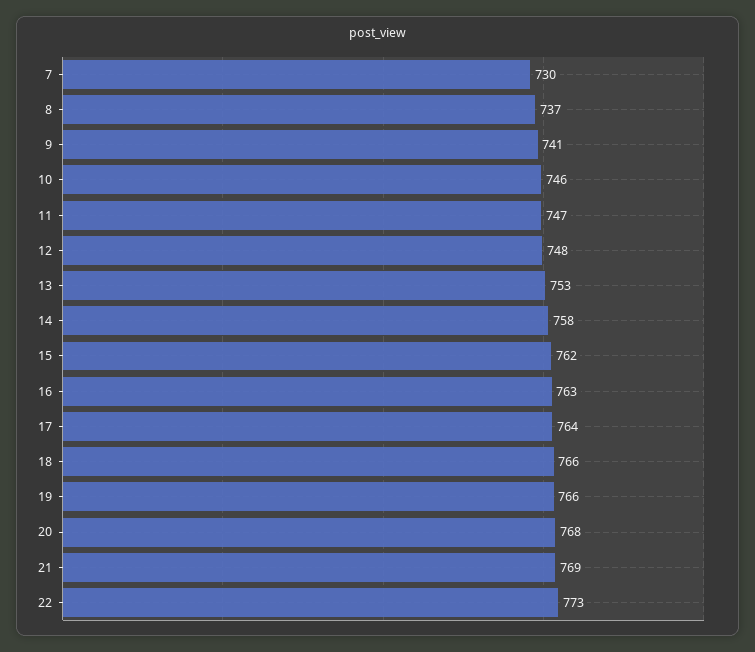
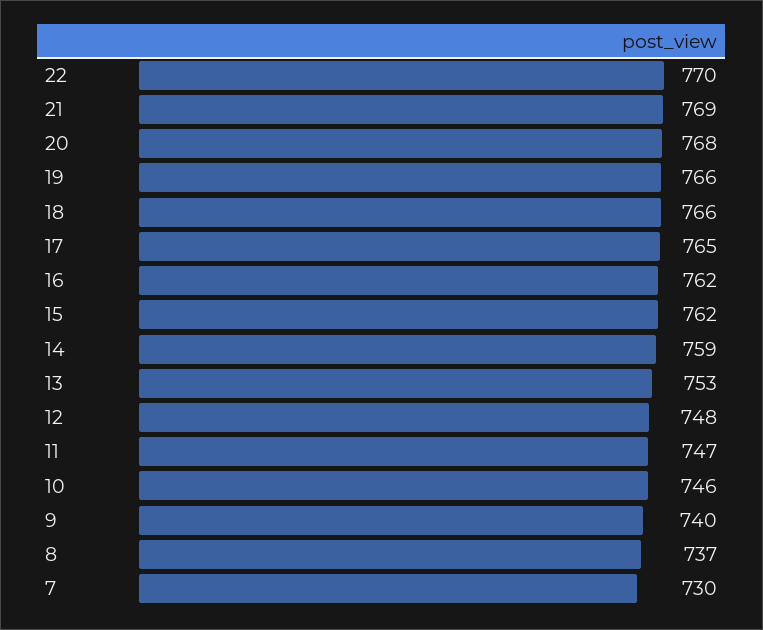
9: 741 -> 740
14: 758 -> 759
16: 763 -> 762
17: 764 -> 765
22: 773 -> 770

